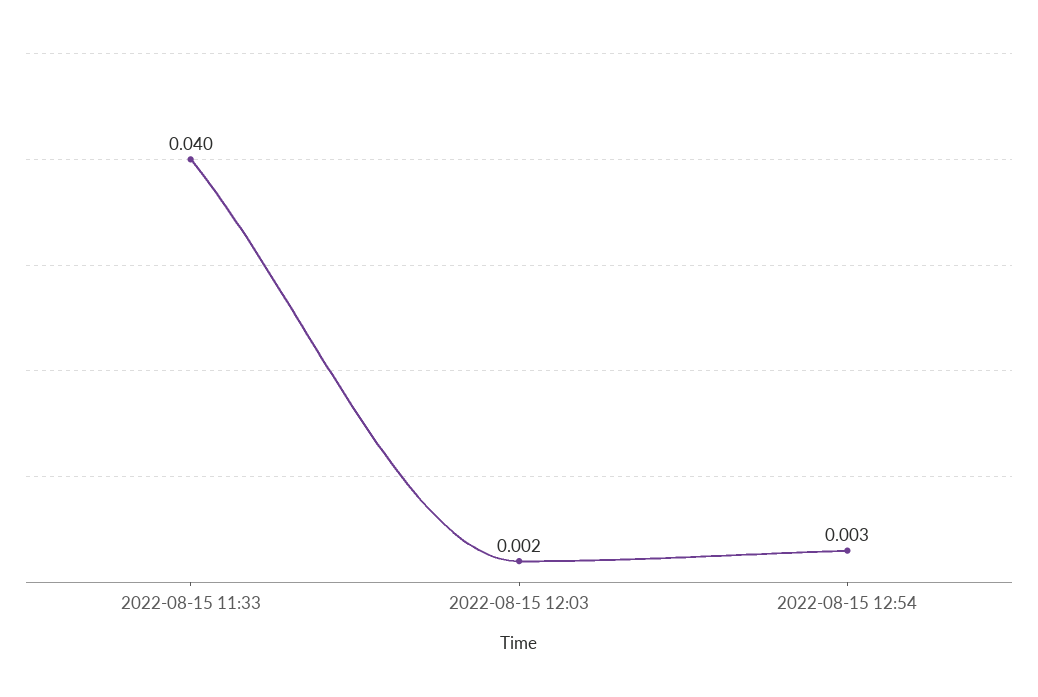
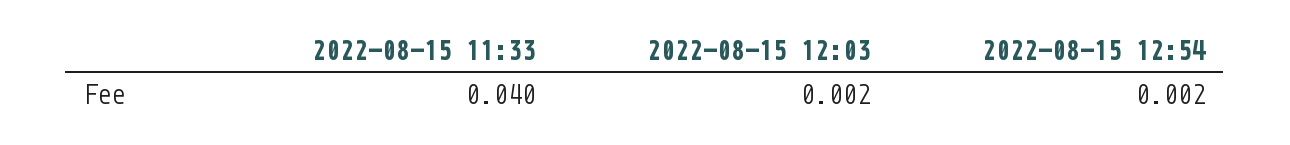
2022-08-15 12:54: 0.003 -> 0.002

